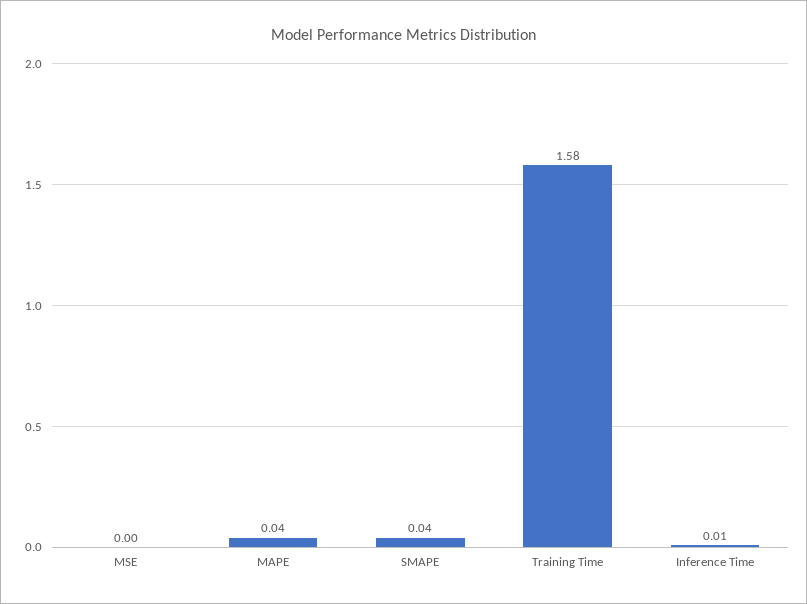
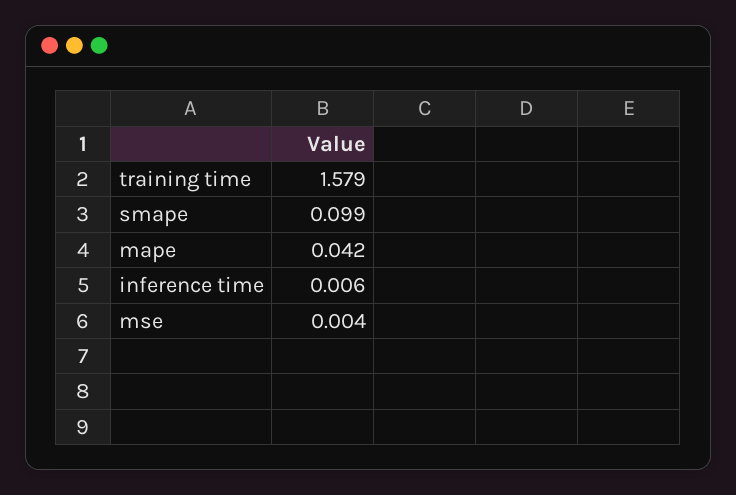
SMAPE: 0.04 -> 0.099

